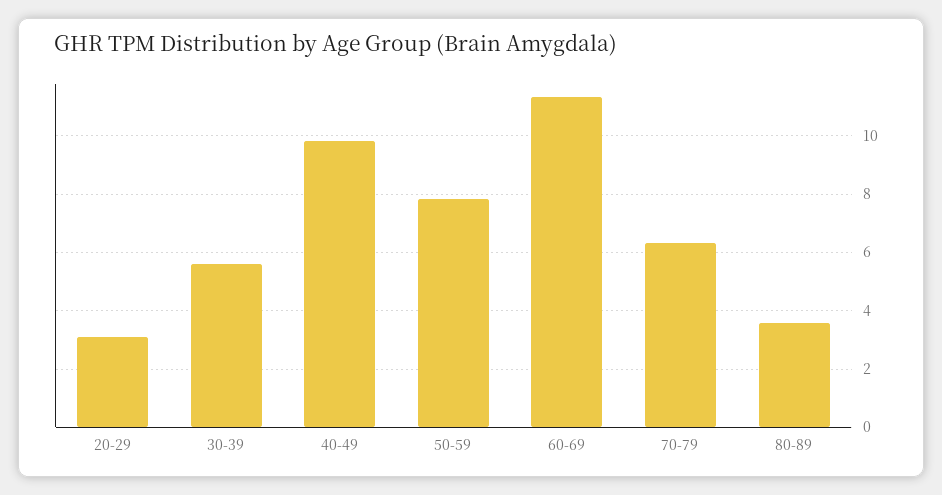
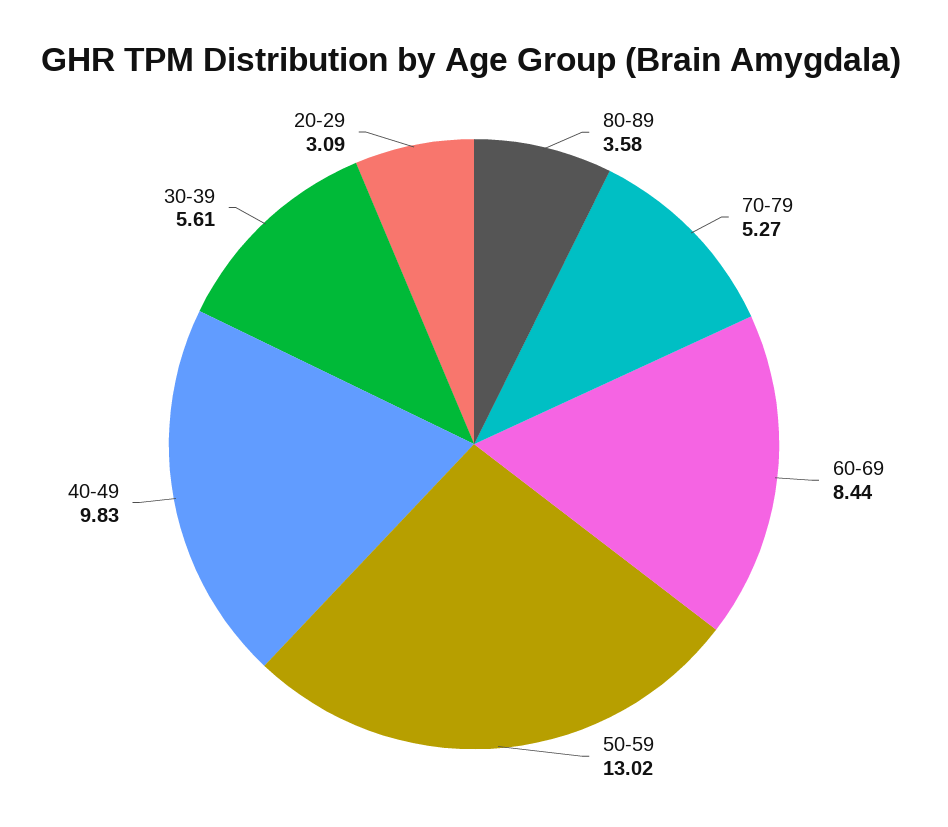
50-59: 7.75 -> 13.02
60-69: 11.25 -> 8.44
70-79: 6.25 -> 5.27

